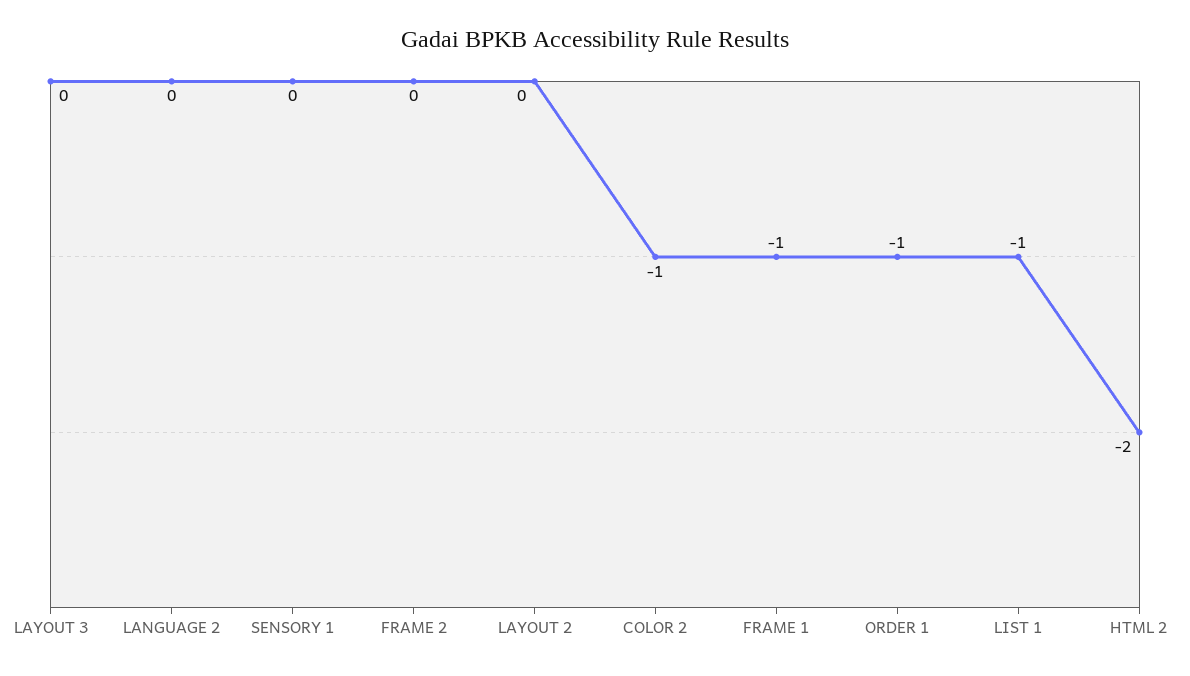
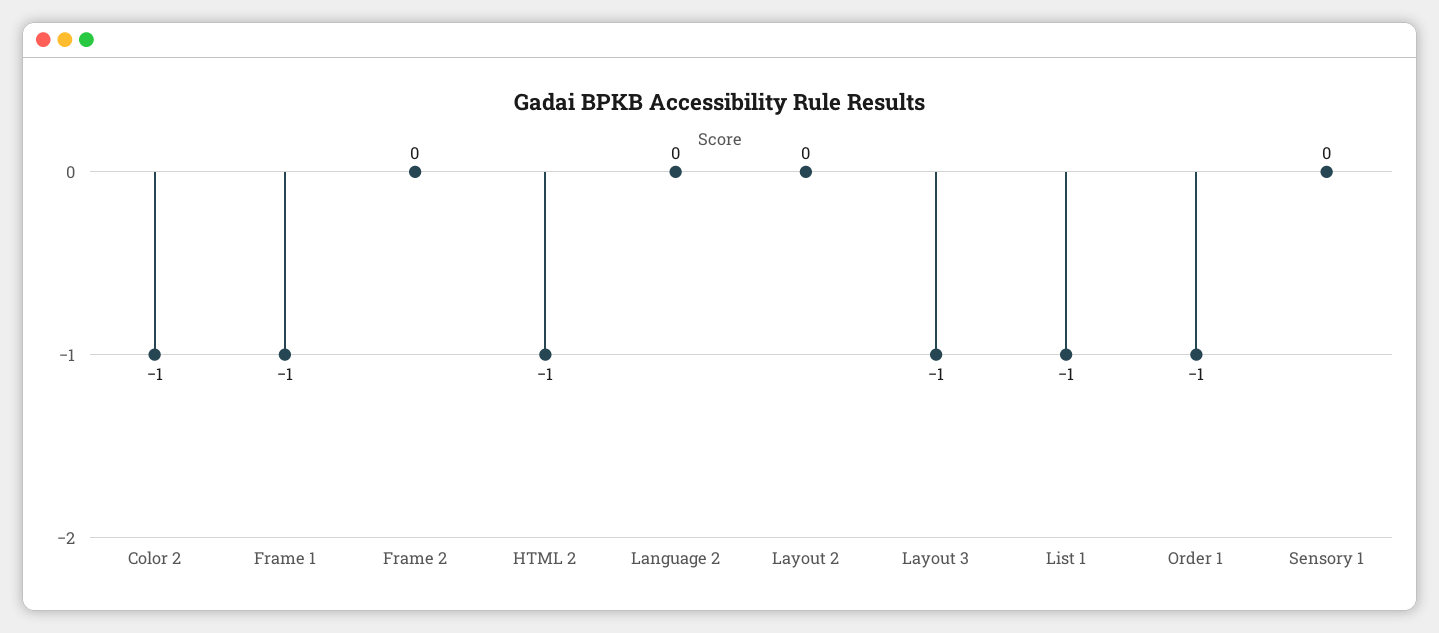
LAYOUT 3: 0 -> -1
HTML 2: -2 -> -1

